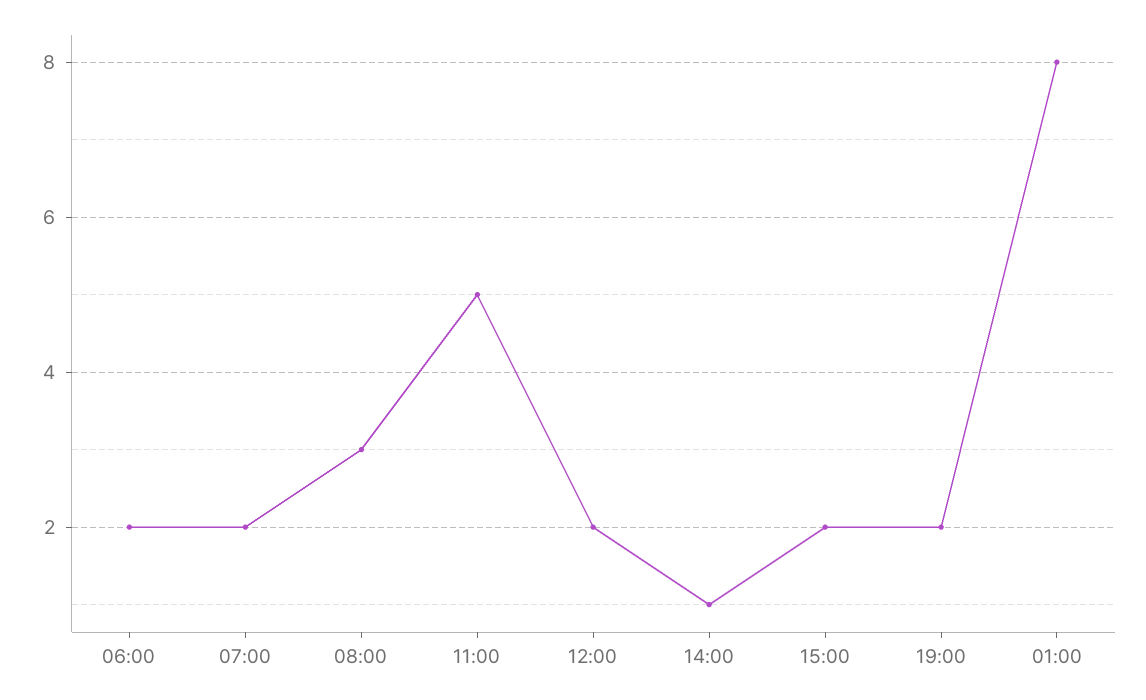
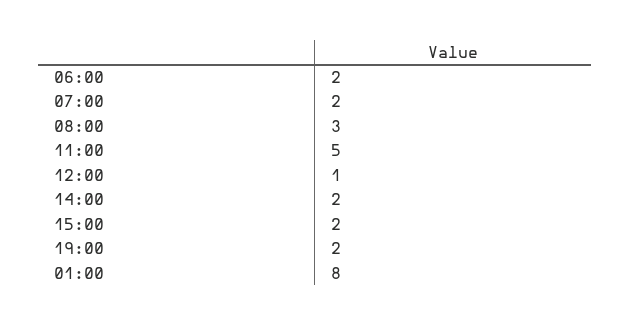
12:00: 2 -> 1
14:00: 1 -> 2

